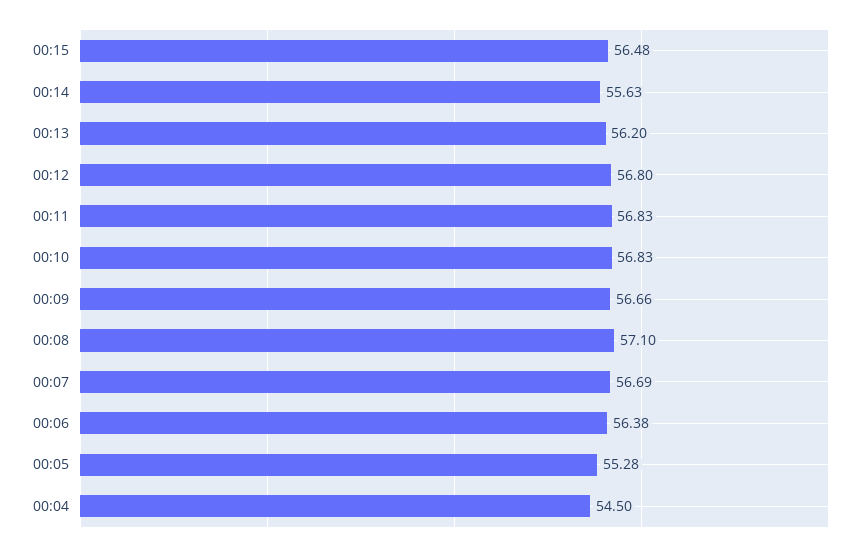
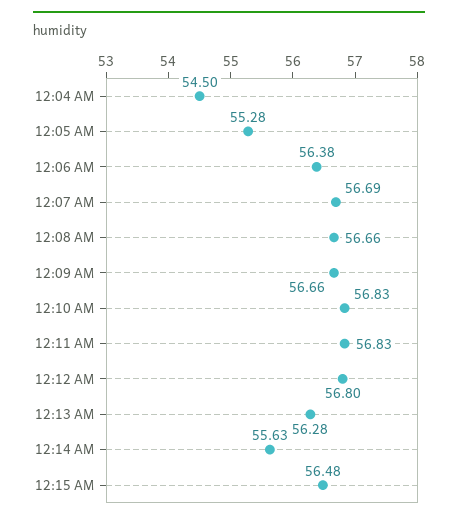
00:13: 56.2 -> 56.28
00:08: 57.1 -> 56.66

